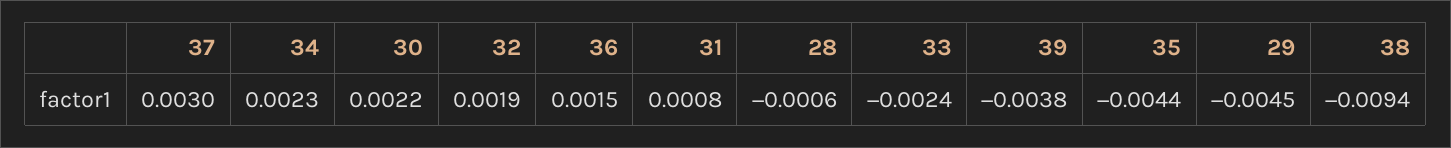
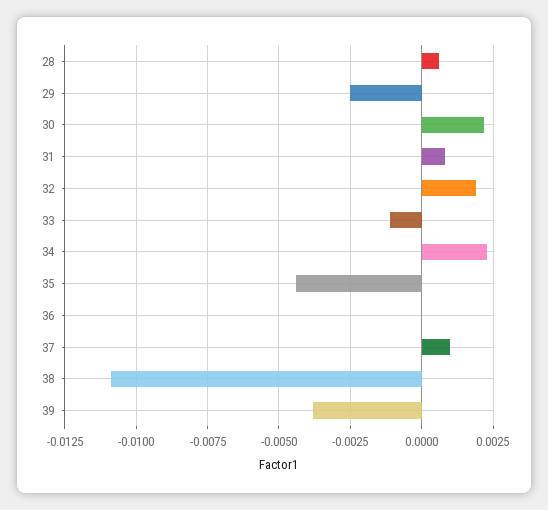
37: 0.003 -> 0.001
36: 0.0015 -> 0
28: -0.0006 -> 0.0005
33: -0.0024 -> -0.001
29: -0.0045 -> -0.0025
38: -0.0094 -> -0.011

